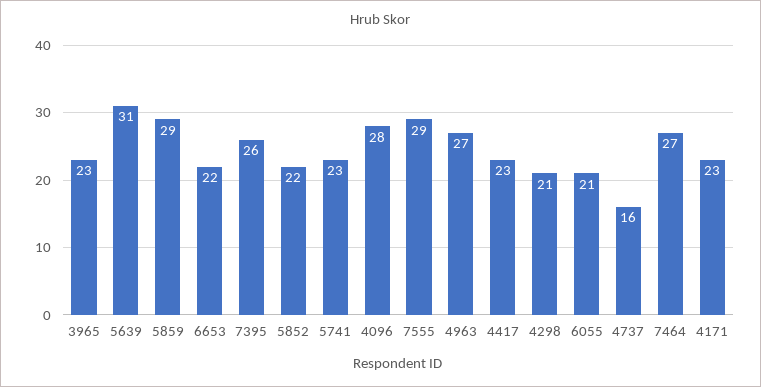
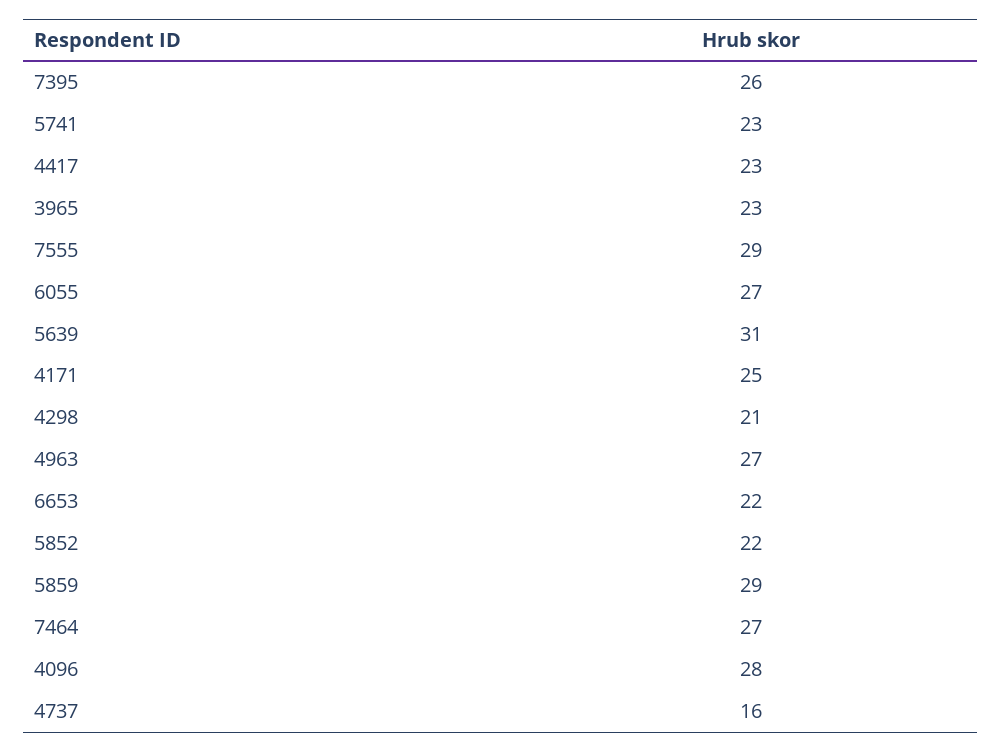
6055: 21 -> 27
4171: 23 -> 25

